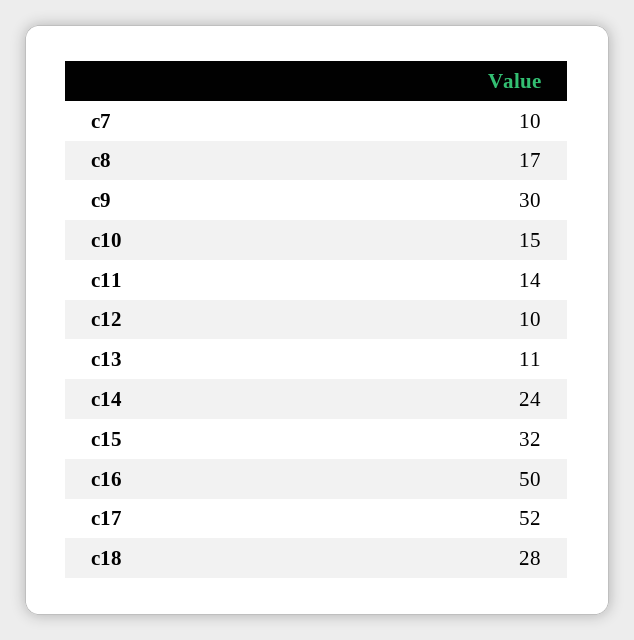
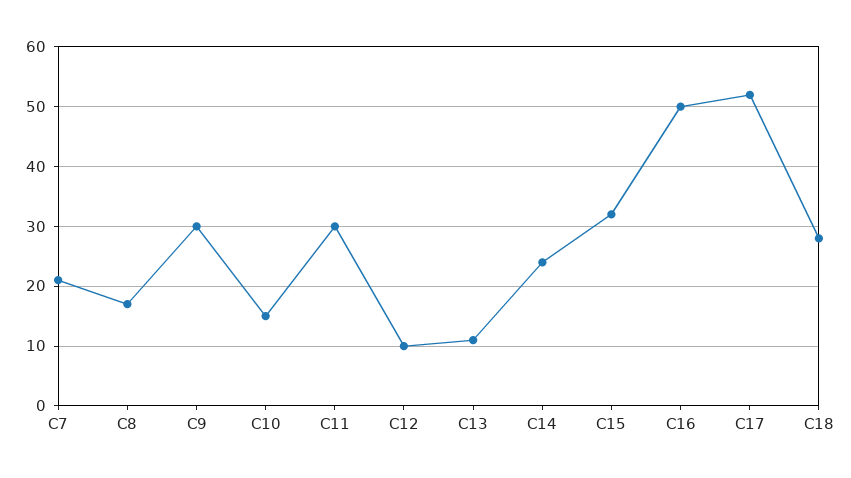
c7: 10 -> 20
c11: 14 -> 30

